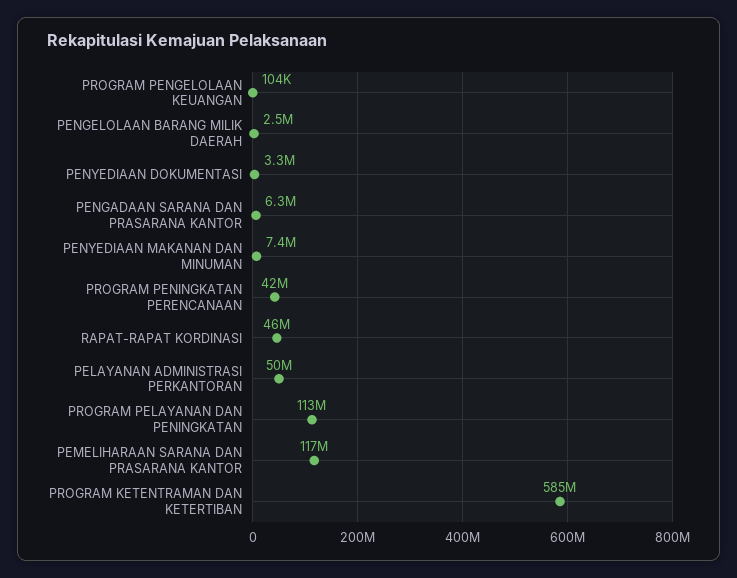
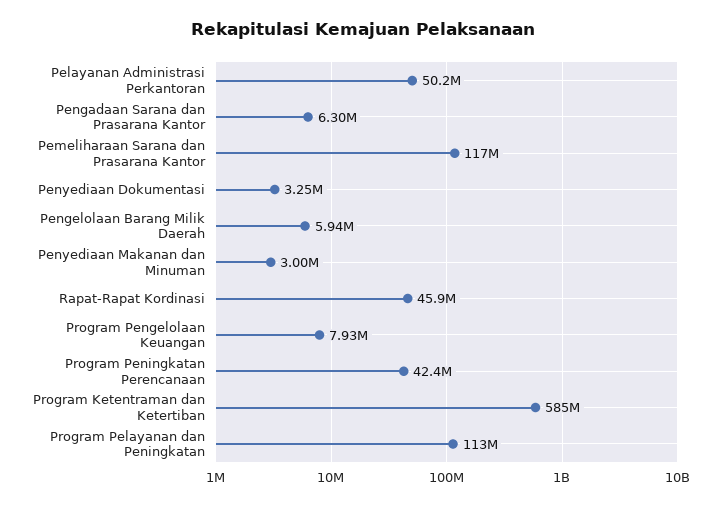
PROGRAM PENGELOLAAN KEUANGAN: 104000 -> 7930000
PENGELOLAAN BARANG MILIK DAERAH: 2500000 -> 5940000
PENYEDIAAN MAKANAN DAN MINUMAN: 7400000 -> 3000000

